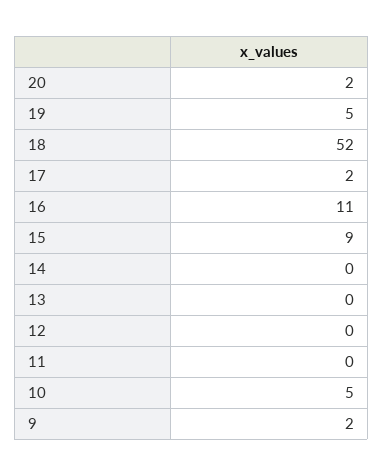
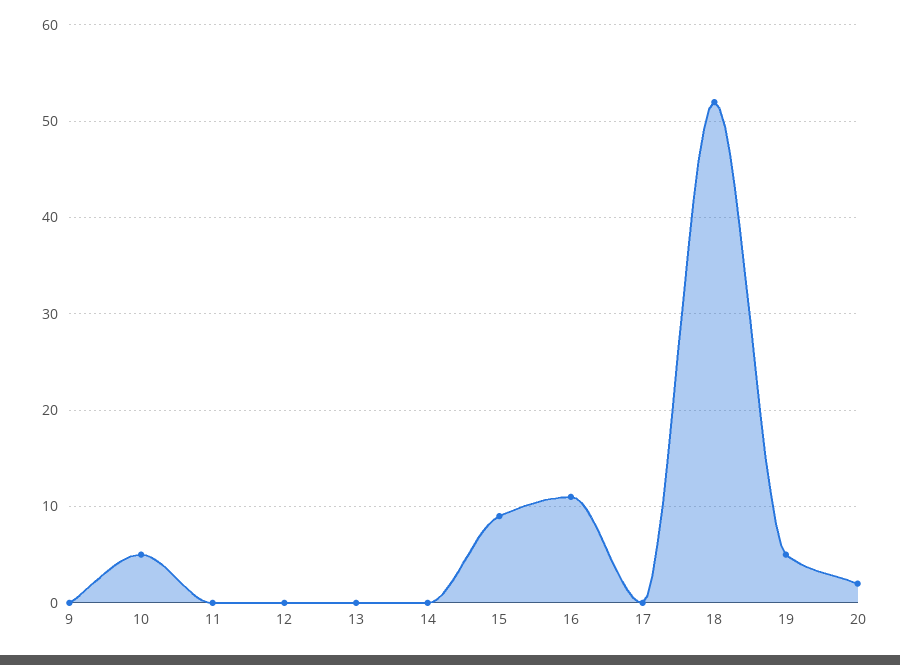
17: 2 -> 0
9: 2 -> 0

